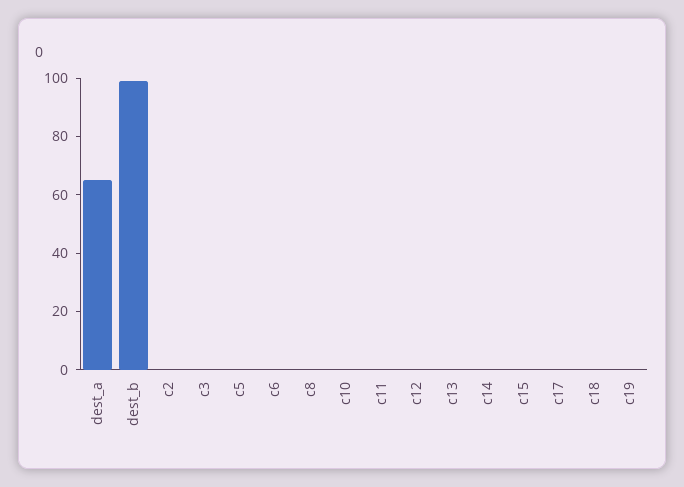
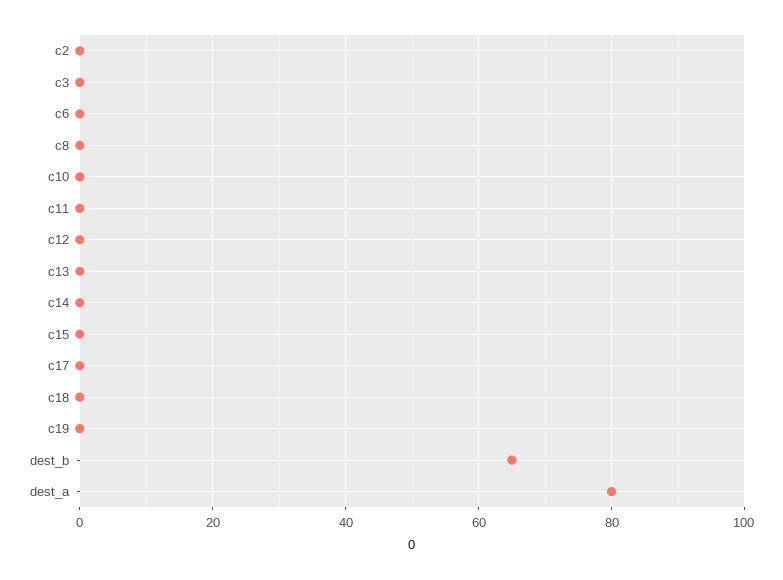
dest_a: 65 -> 80
dest_b: 100 -> 65
c5: 0 -> none

